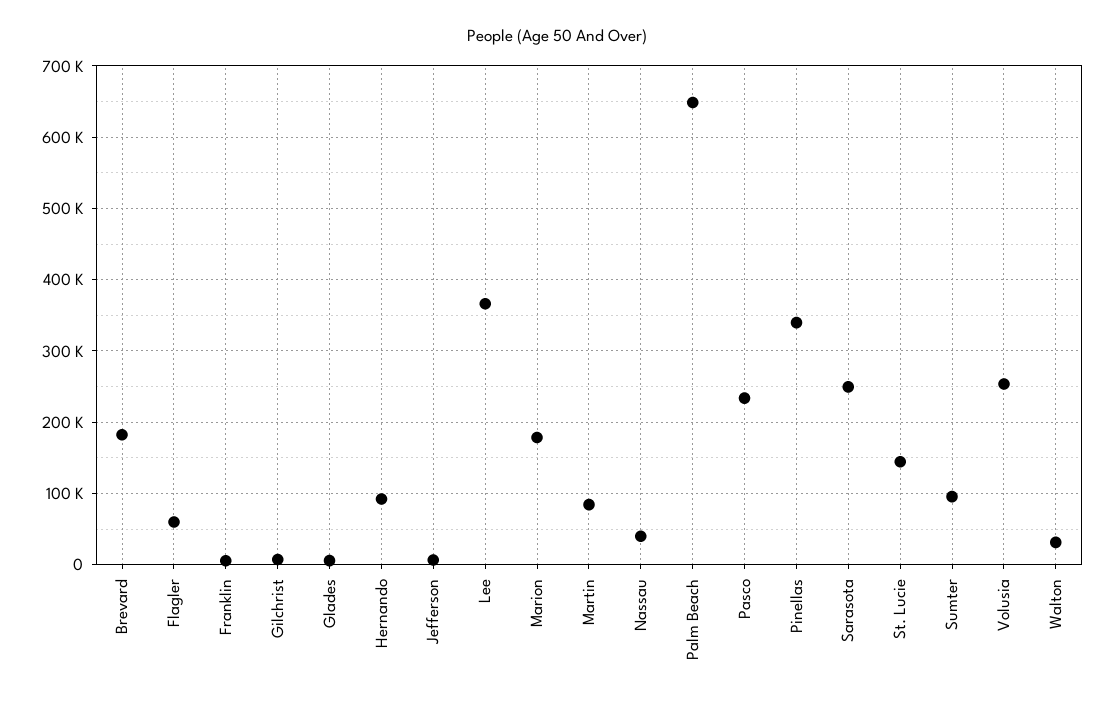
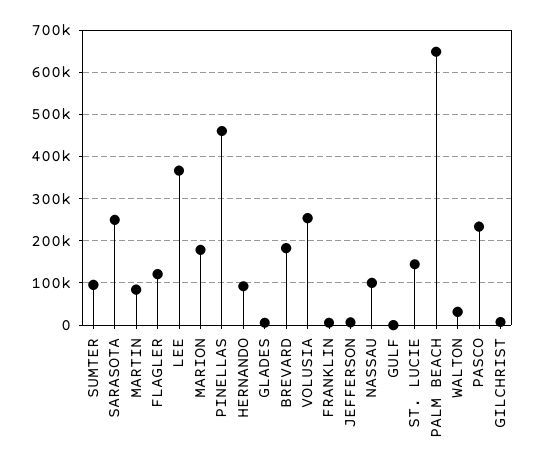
Flagler: 60000 -> 120000
Nassau: 40000 -> 100000
Pinellas: 340000 -> 460000
GULF: none -> 0

